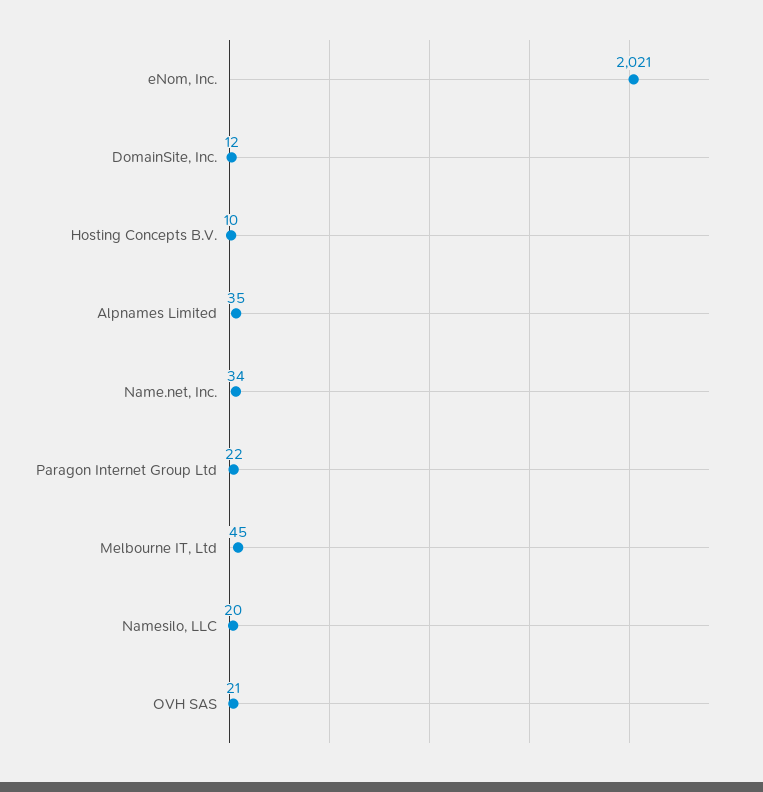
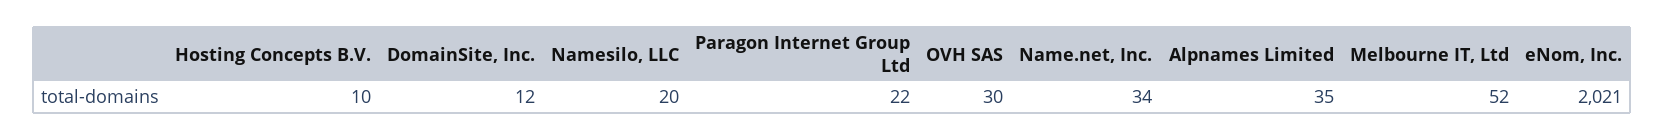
Melbourne IT, Ltd: 45 -> 52
OVH SAS: 21 -> 30

